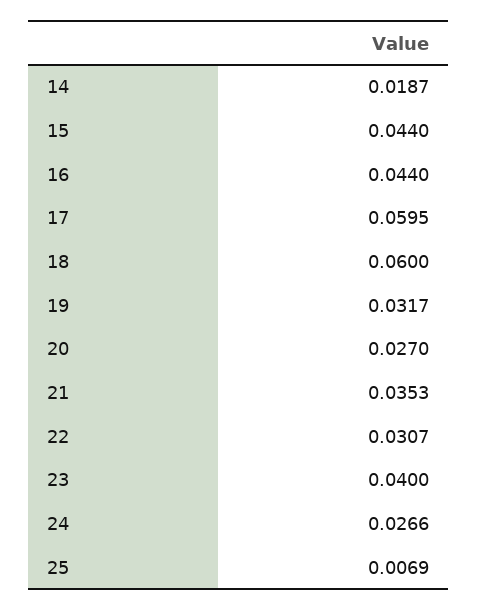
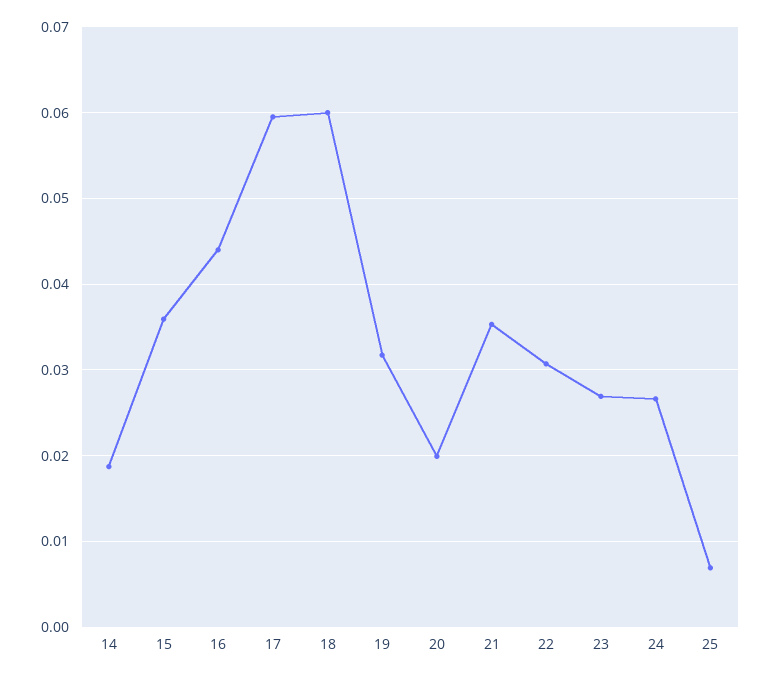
15: 0.044 -> 0.036
20: 0.027 -> 0.02
23: 0.04 -> 0.027

